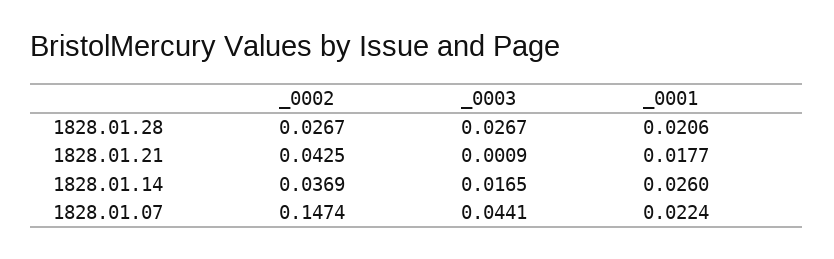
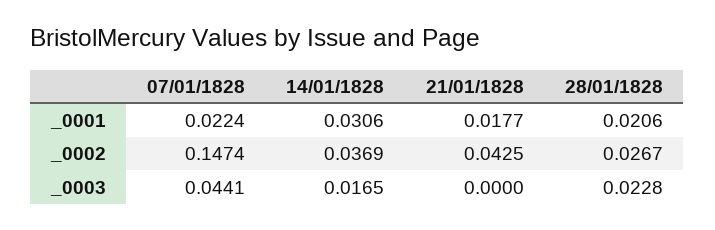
_0003, 1828.01.28: 0.0267 -> 0.0228
_0003, 1828.01.21: 0.0009 -> 0
_0001, 1828.01.14: 0.026 -> 0.0306

